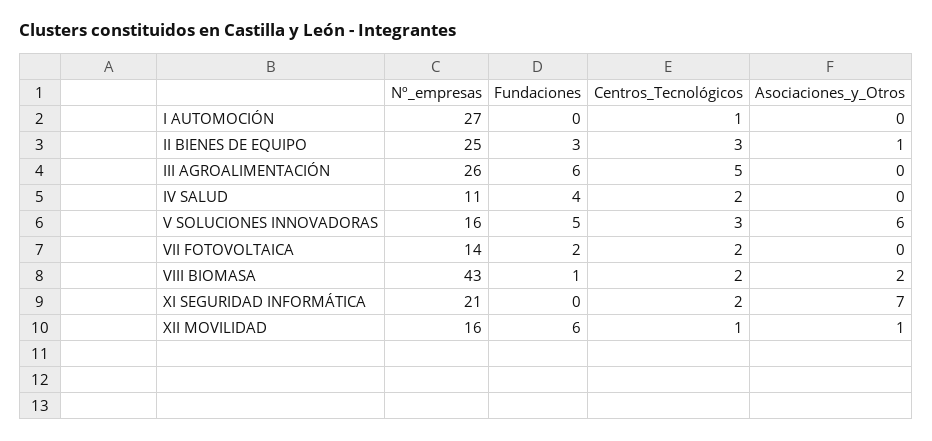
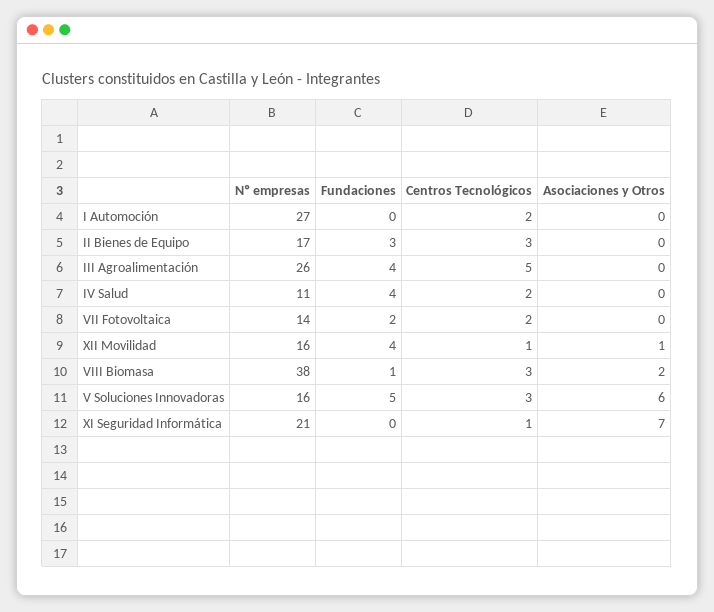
Centros_Tecnológicos, I AUTOMOCIÓN: 1 -> 2
Nº_empresas, II BIENES DE EQUIPO: 25 -> 17
Asociaciones_y_Otros, II BIENES DE EQUIPO: 1 -> 0
Fundaciones, III AGROALIMENTACIÓN: 6 -> 4
Nº_empresas, VIII BIOMASA: 43 -> 38
Centros_Tecnológicos, VIII BIOMASA: 2 -> 3
Centros_Tecnológicos, XI SEGURIDAD INFORMÁTICA: 2 -> 1
Fundaciones, XII MOVILIDAD: 6 -> 4

